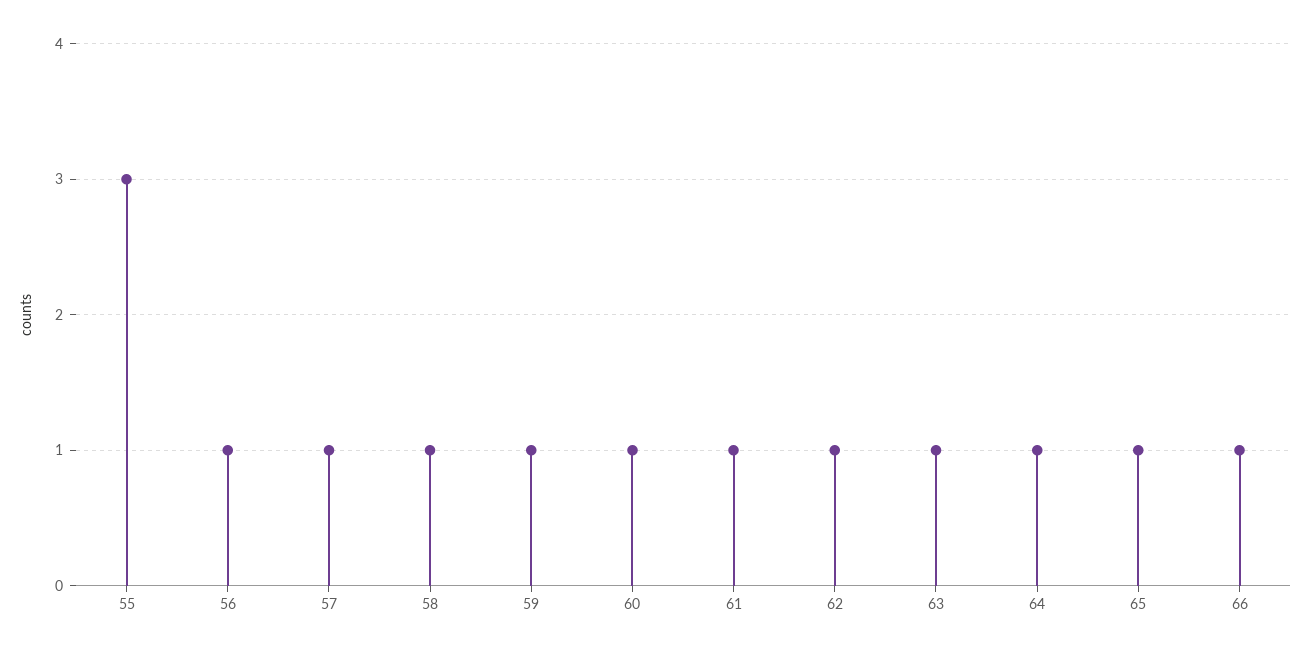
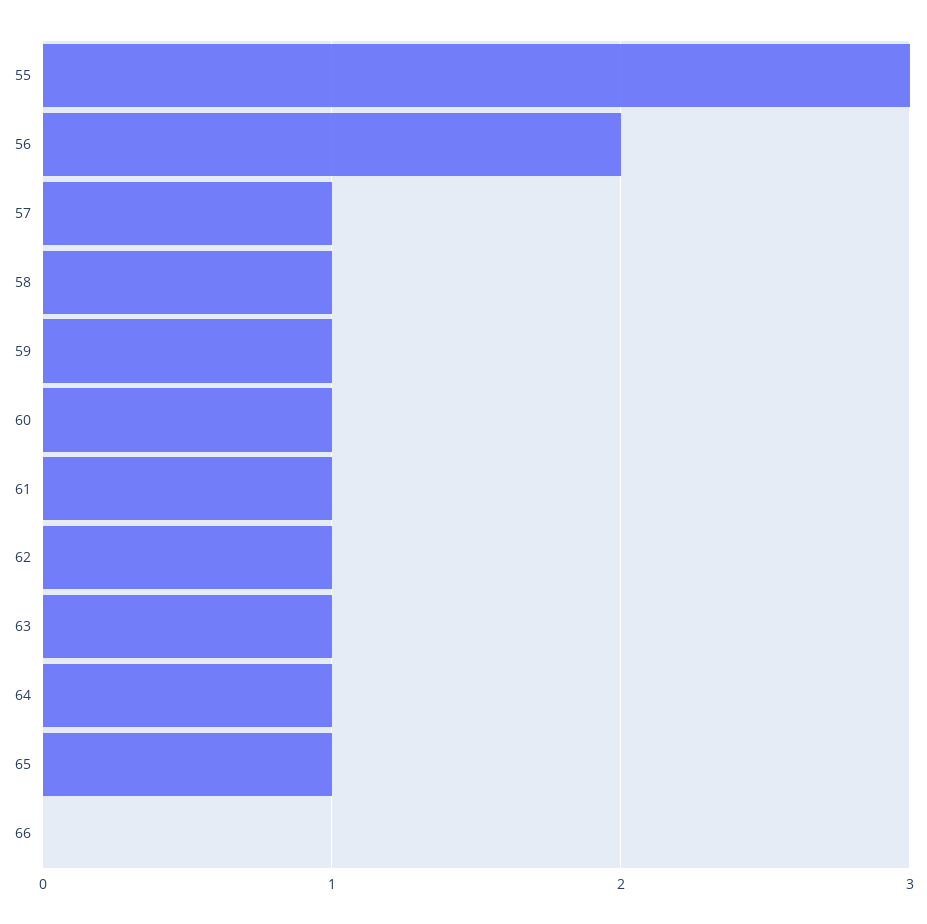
56: 1 -> 2
66: 1 -> 0

